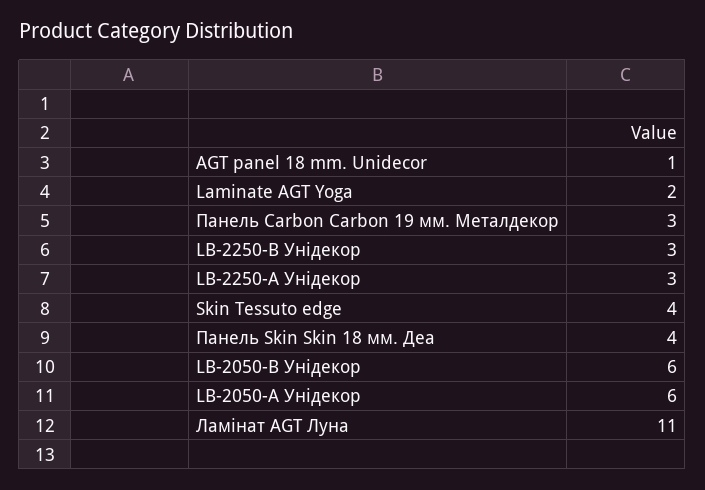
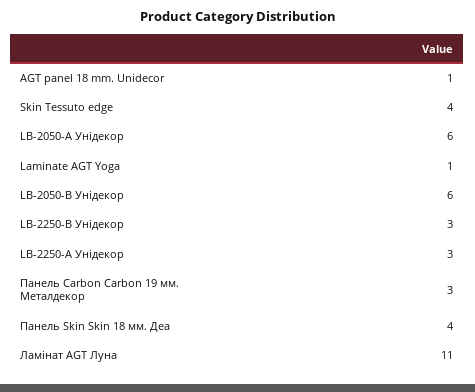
Laminate AGT Yoga: 2 -> 1

